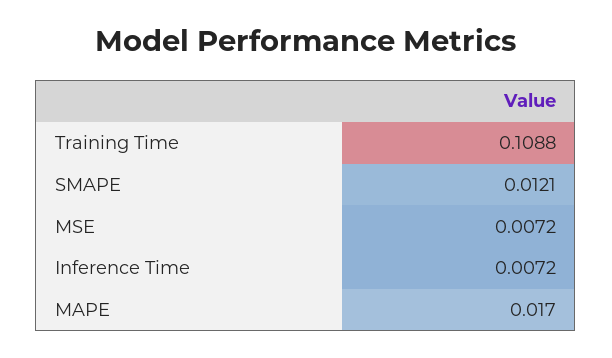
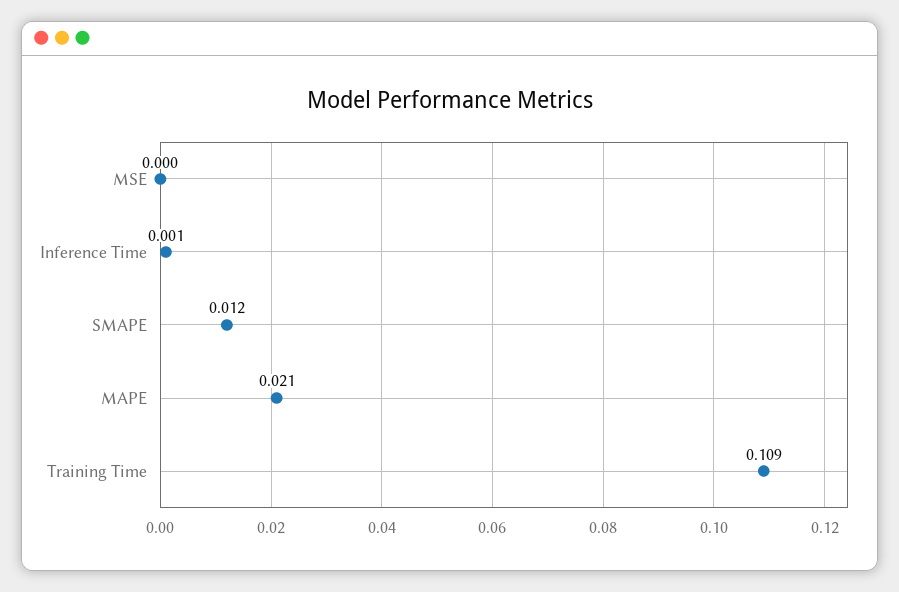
MSE: 0.0072 -> 0
Inference Time: 0.0072 -> 0.001
MAPE: 0.017 -> 0.021

